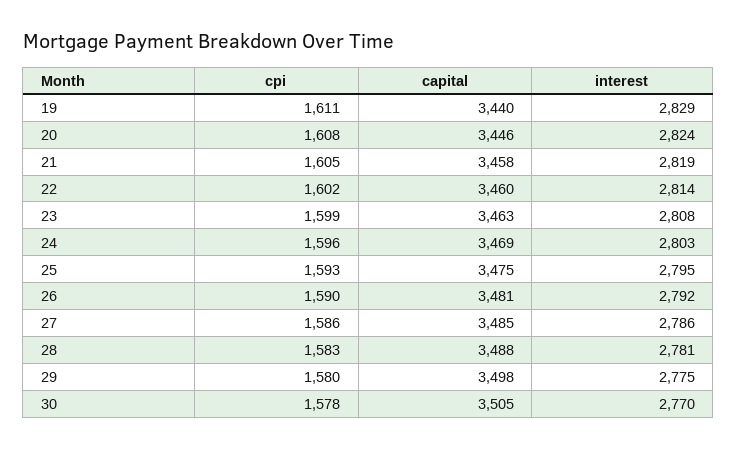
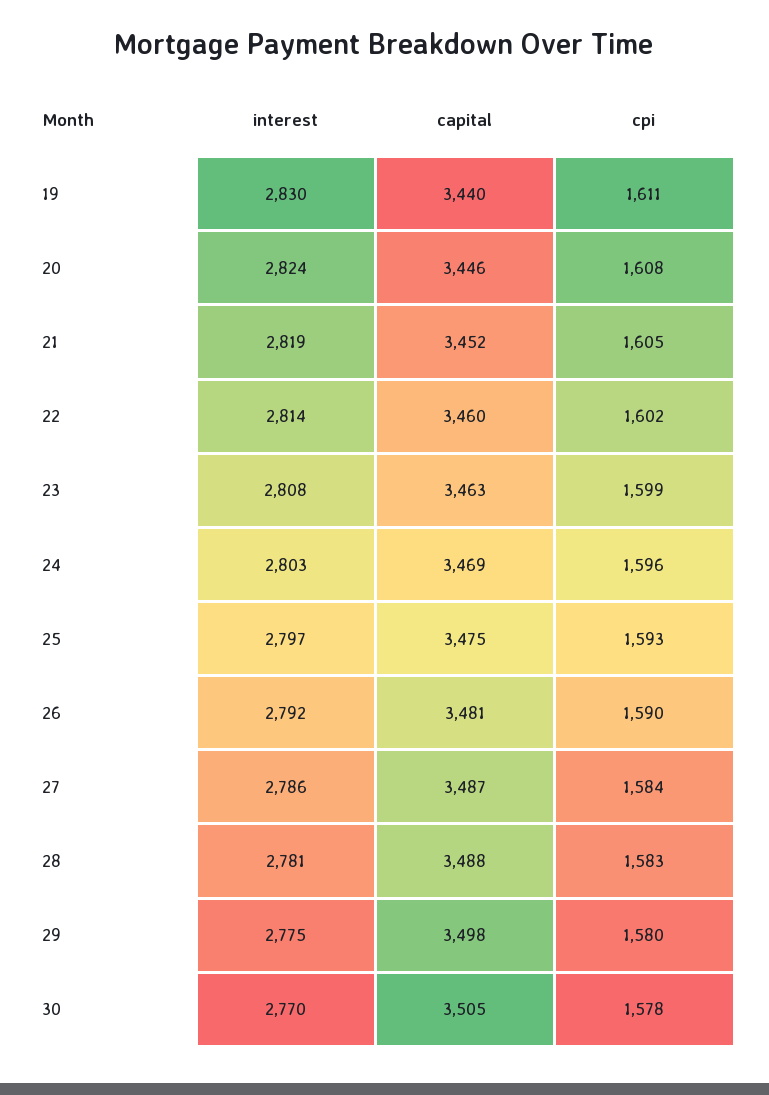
interest, 19: 2829 -> 2830
capital, 21: 3458 -> 3452
interest, 25: 2795 -> 2797
cpi, 27: 1586 -> 1584
capital, 27: 3485 -> 3487

